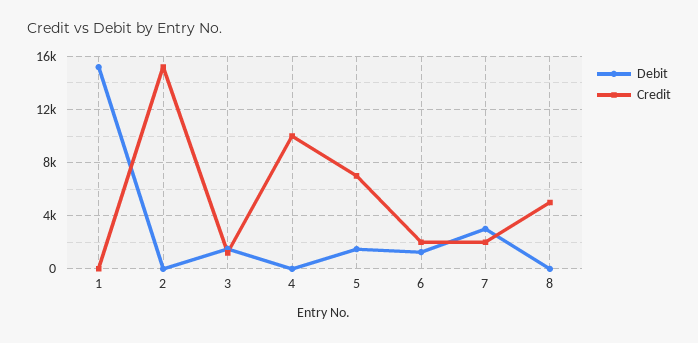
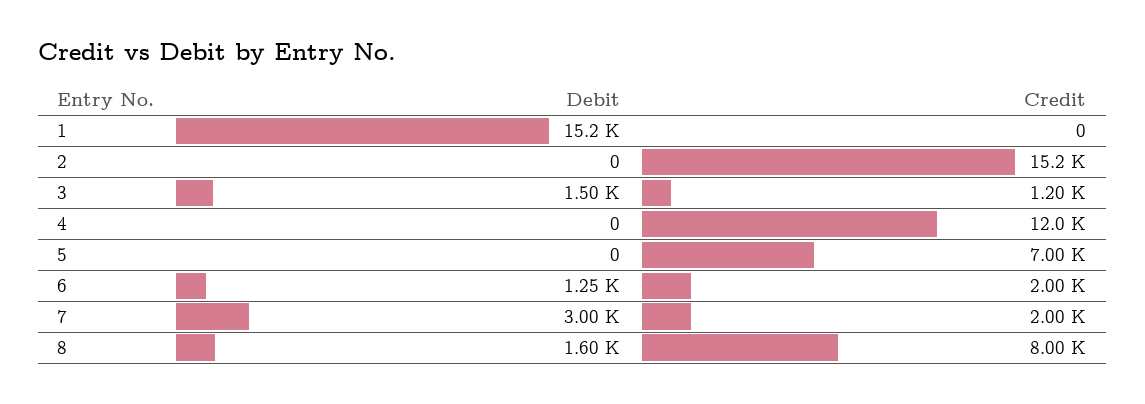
Credit, 4: 10000 -> 12000
Debit, 5: 1500 -> 0
Debit, 8: 0 -> 1600
Credit, 8: 5000 -> 8000

